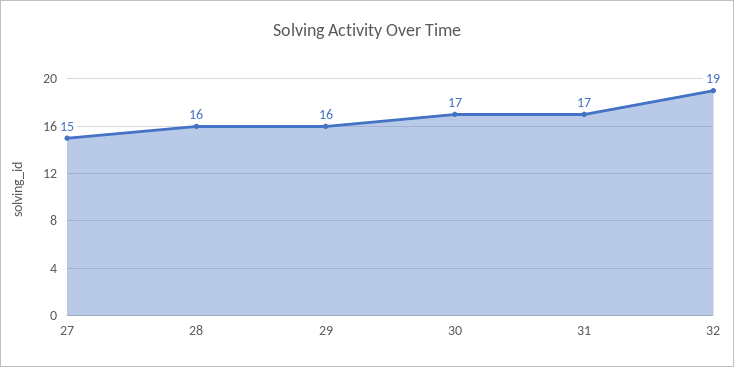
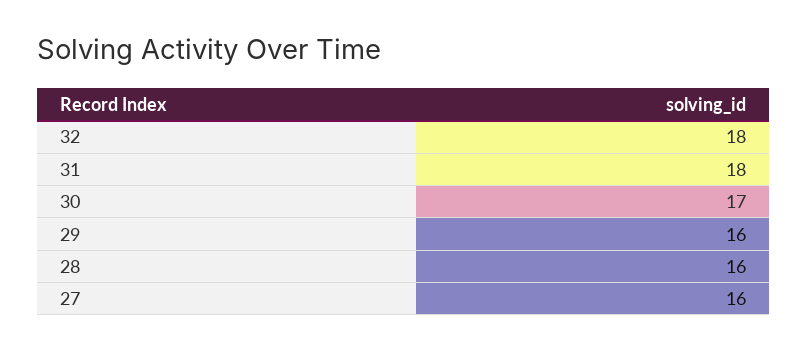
27: 15 -> 16
31: 17 -> 18
32: 19 -> 18

